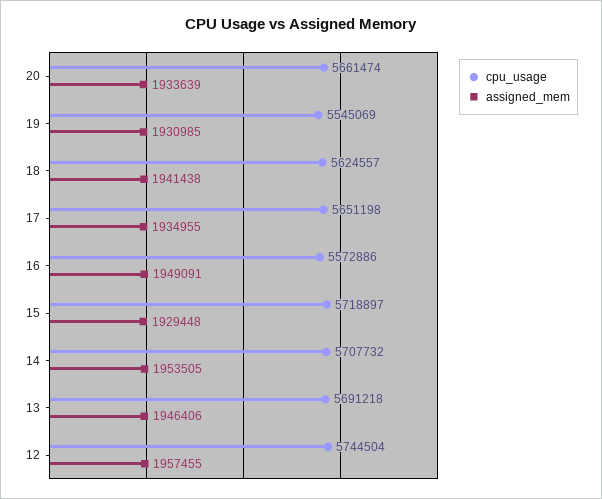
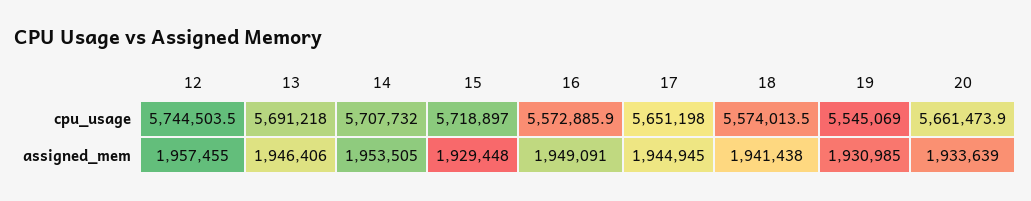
cpu_usage, 18: 5624557 -> 5574013.5
assigned_mem, 17: 1934955 -> 1944945

